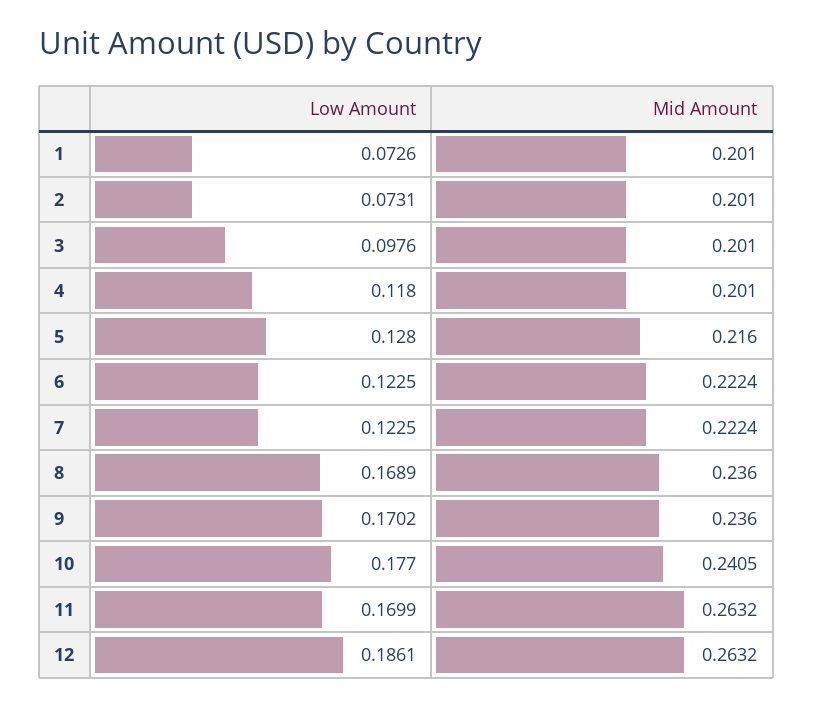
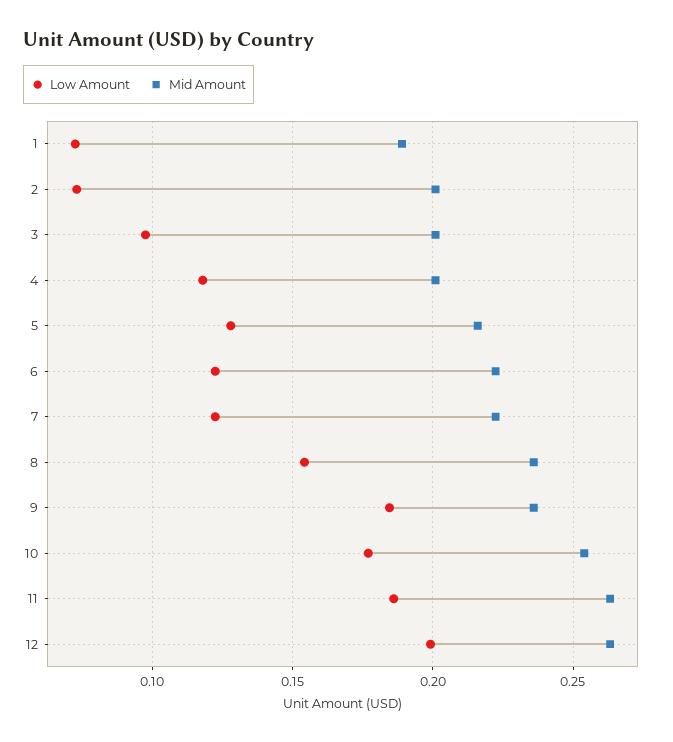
Mid Amount, 1: 0.201 -> 0.19
Low Amount, 8: 0.1689 -> 0.155
Low Amount, 9: 0.1702 -> 0.185
Mid Amount, 10: 0.2405 -> 0.255
Low Amount, 11: 0.1699 -> 0.185
Low Amount, 12: 0.1861 -> 0.2

